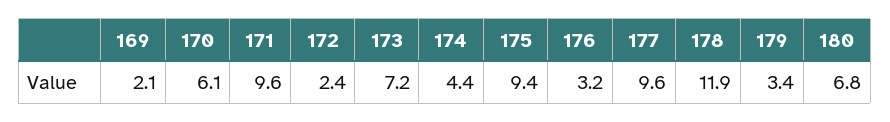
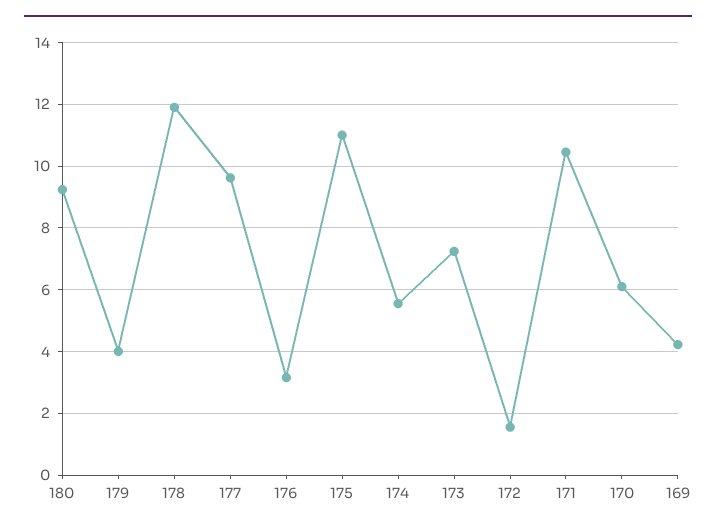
169: 2.1 -> 4.2
171: 9.6 -> 10.4
172: 2.4 -> 1.6
174: 4.4 -> 5.6
175: 9.4 -> 11
179: 3.4 -> 4
180: 6.8 -> 9.2

